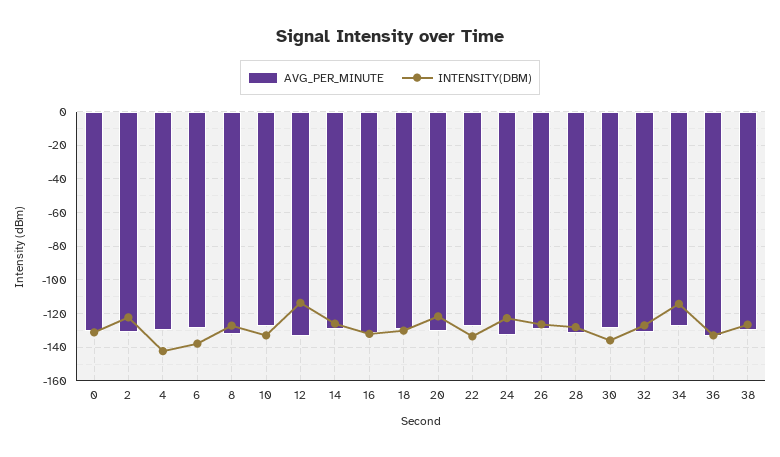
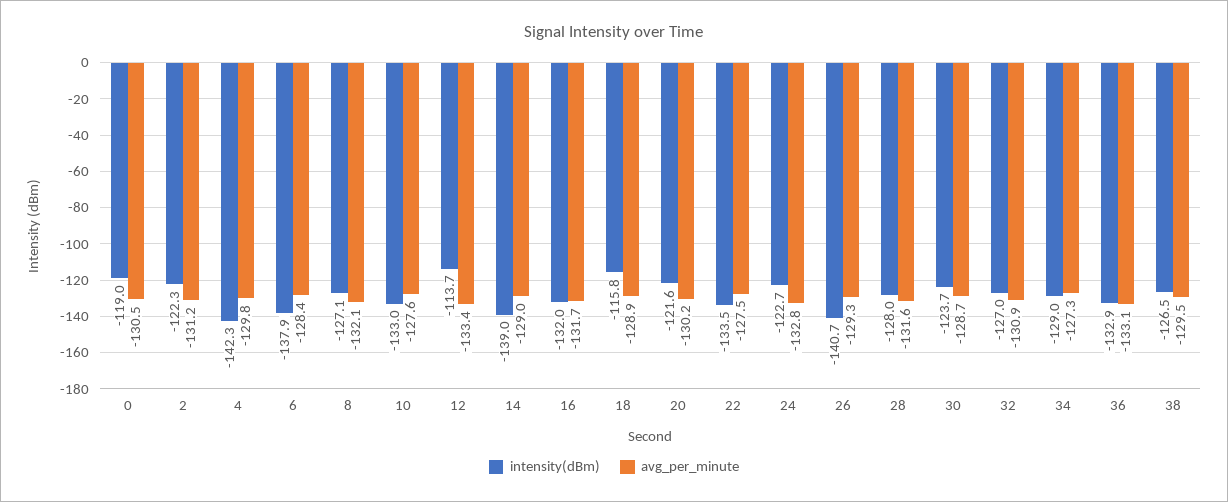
INTENSITY(DBM), 0: -130 -> -119
INTENSITY(DBM), 14: -125 -> -139
INTENSITY(DBM), 18: -130 -> -115.8
INTENSITY(DBM), 26: -125 -> -140.7
INTENSITY(DBM), 30: -135 -> -123.7
INTENSITY(DBM), 34: -115 -> -129

